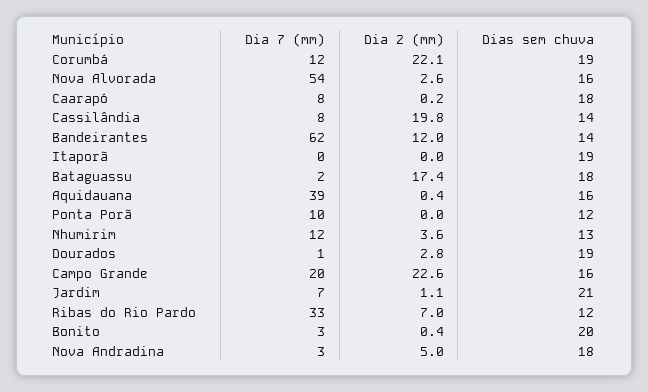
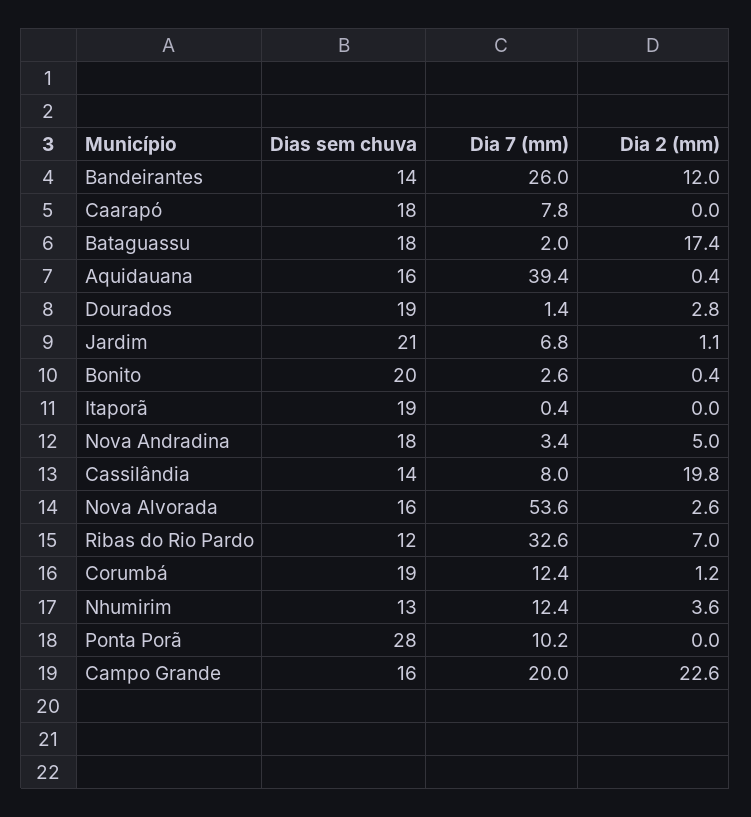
Dia 2 (mm), Corumbá: 22.1 -> 1.2
Dia 2 (mm), Caarapó: 0.2 -> 0
Dia 7 (mm), Bandeirantes: 62 -> 26
Dias sem chuva, Ponta Porã: 12 -> 28

